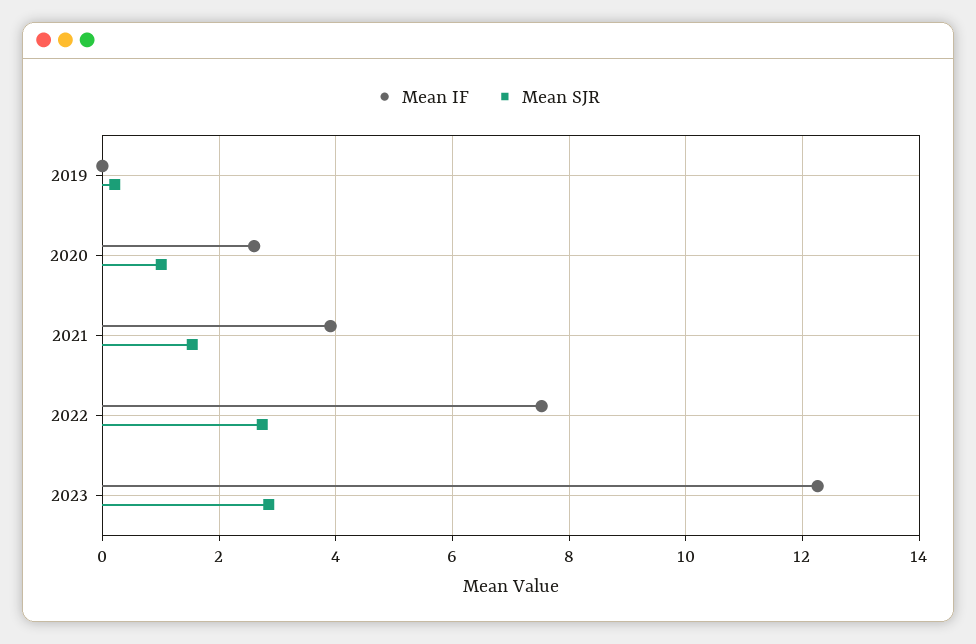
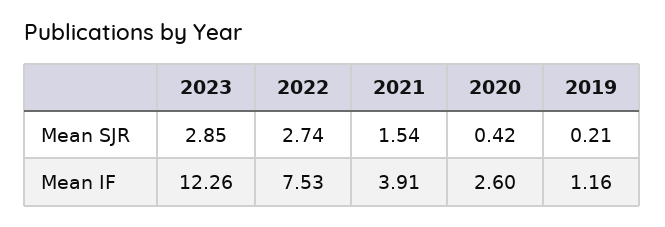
Mean IF, 2019: 0 -> 1.16
Mean SJR, 2020: 1 -> 0.42

